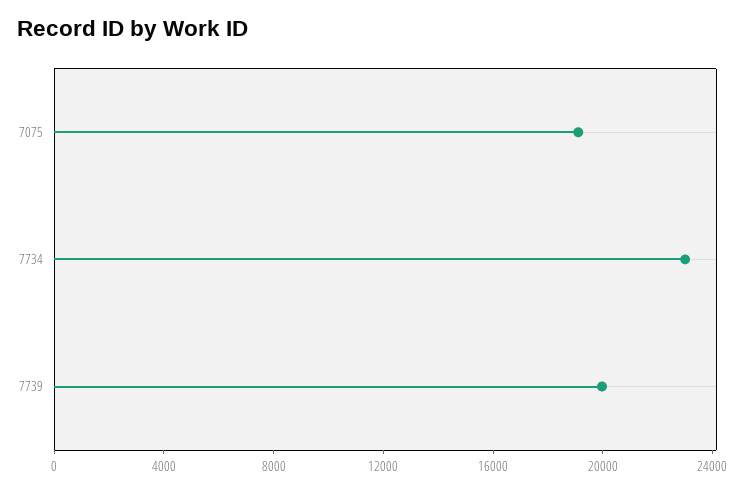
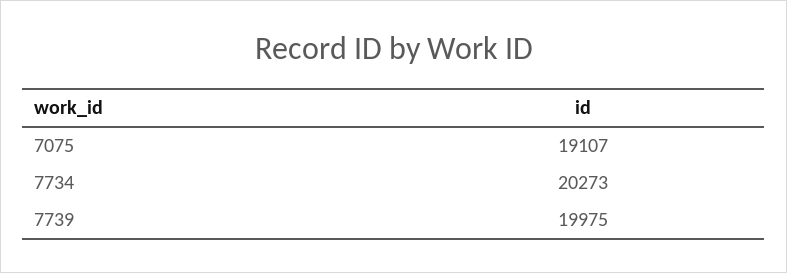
7734: 23000 -> 20273

